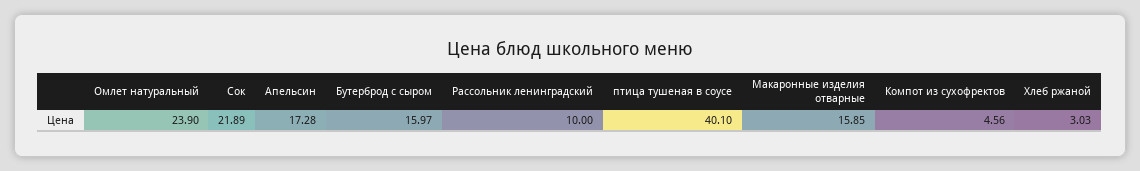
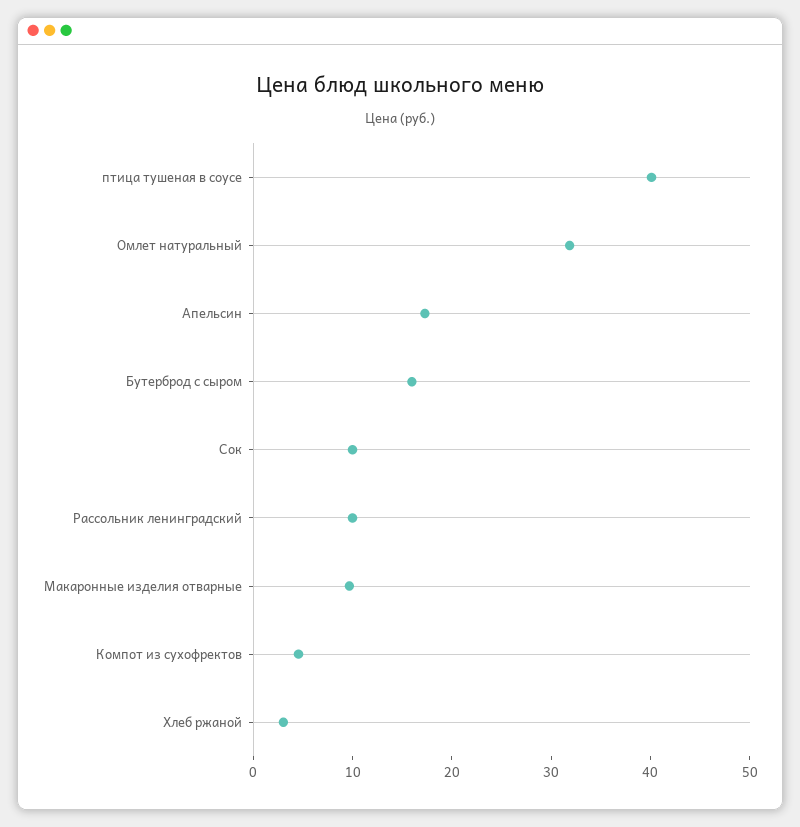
Омлет натуральный: 23.9 -> 32
Сок: 21.89 -> 10
Макаронные изделия отварные: 15.85 -> 10

